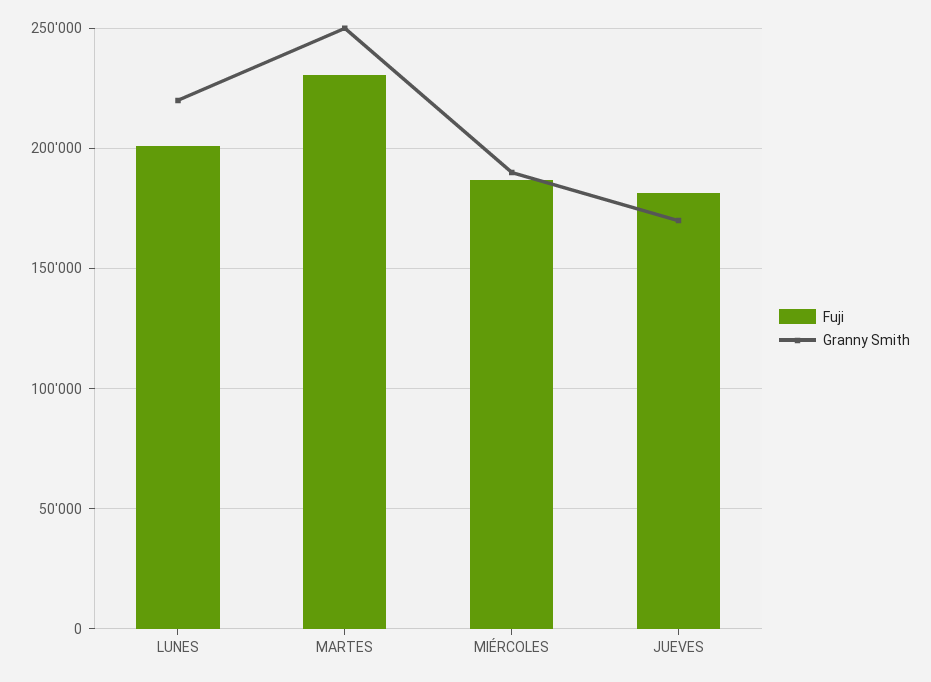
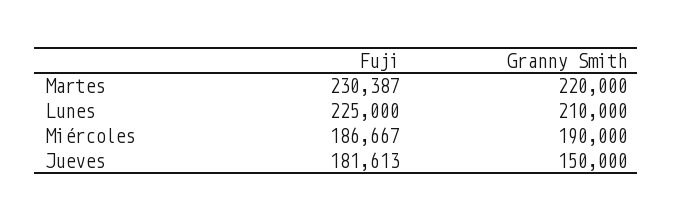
Fuji, LUNES: 200000 -> 225000
Granny Smith, LUNES: 220000 -> 210000
Granny Smith, MARTES: 250000 -> 220000
Granny Smith, JUEVES: 170000 -> 150000

